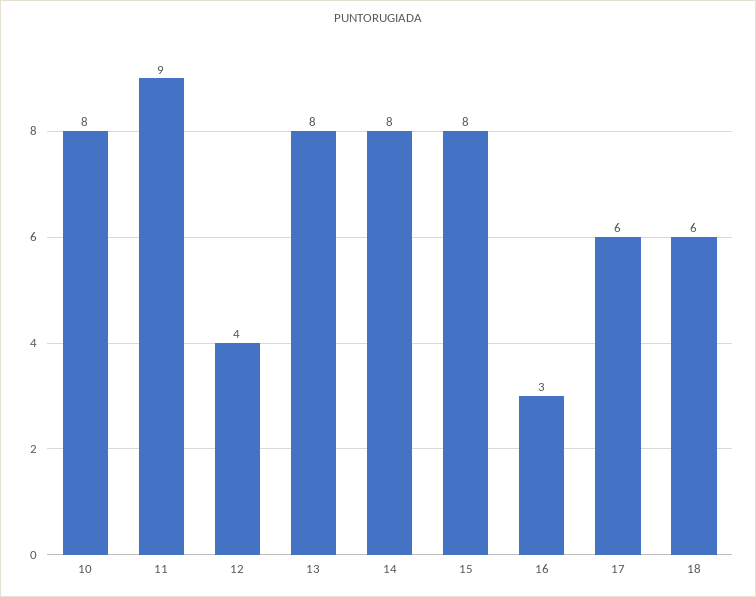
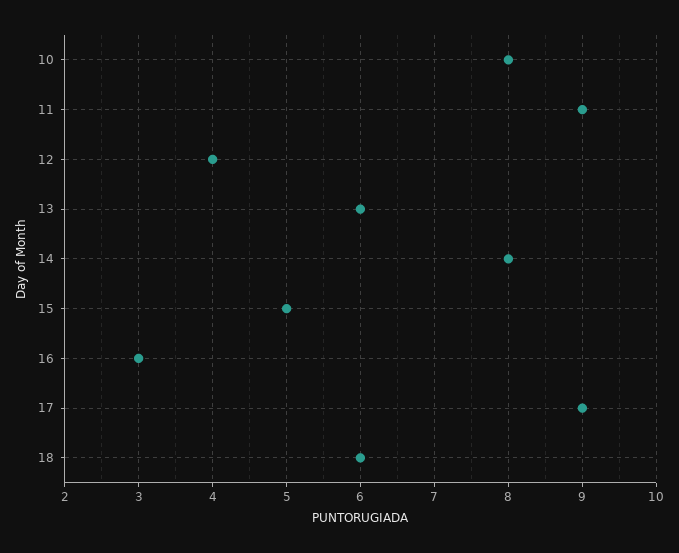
13: 8 -> 6
15: 8 -> 5
17: 6 -> 9

